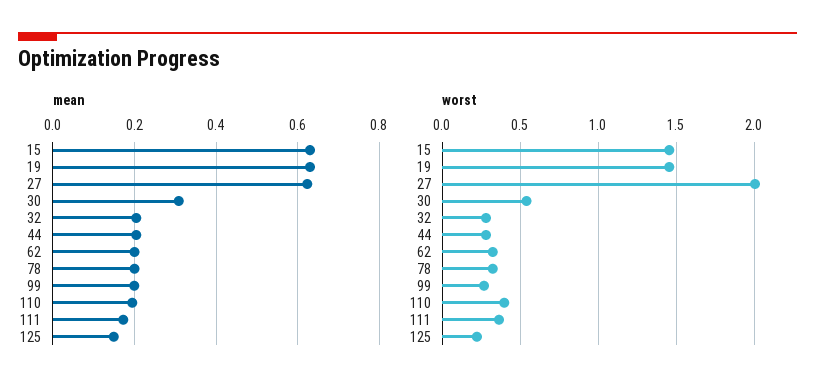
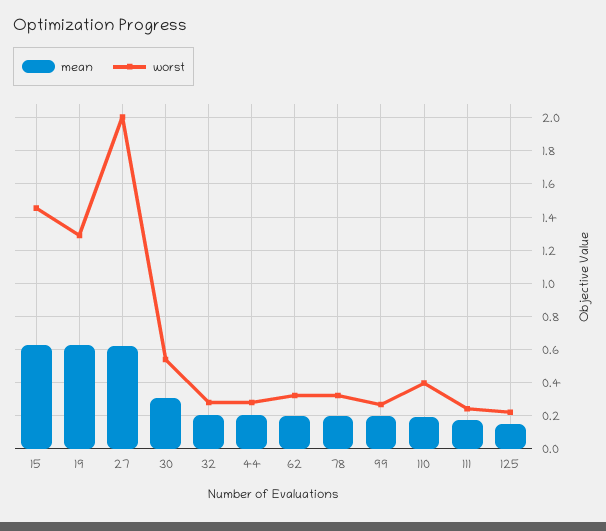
worst, 19: 1.45 -> 1.3
worst, 111: 0.35 -> 0.25

